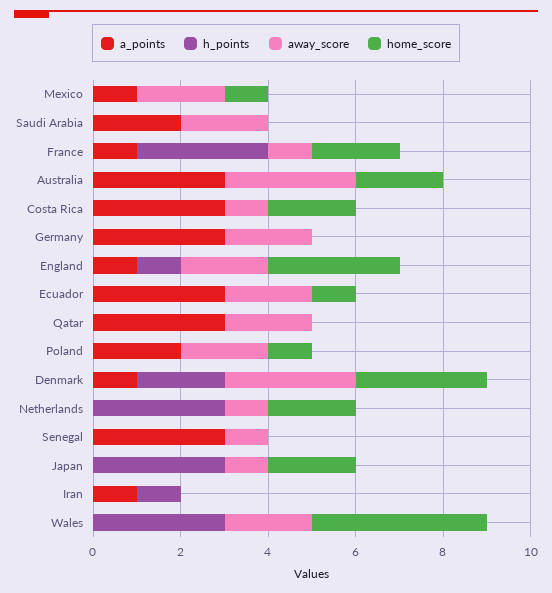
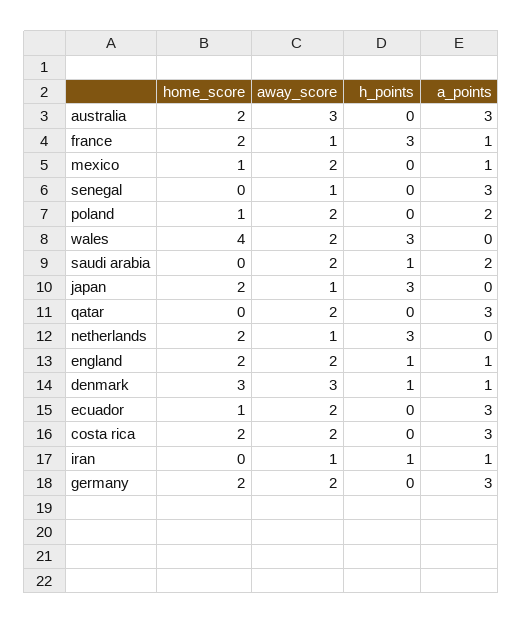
h_points, Saudi Arabia: 0 -> 1
away_score, Costa Rica: 1 -> 2
home_score, Germany: 0 -> 2
home_score, England: 3 -> 2
h_points, Denmark: 2 -> 1
away_score, Iran: 0 -> 1

